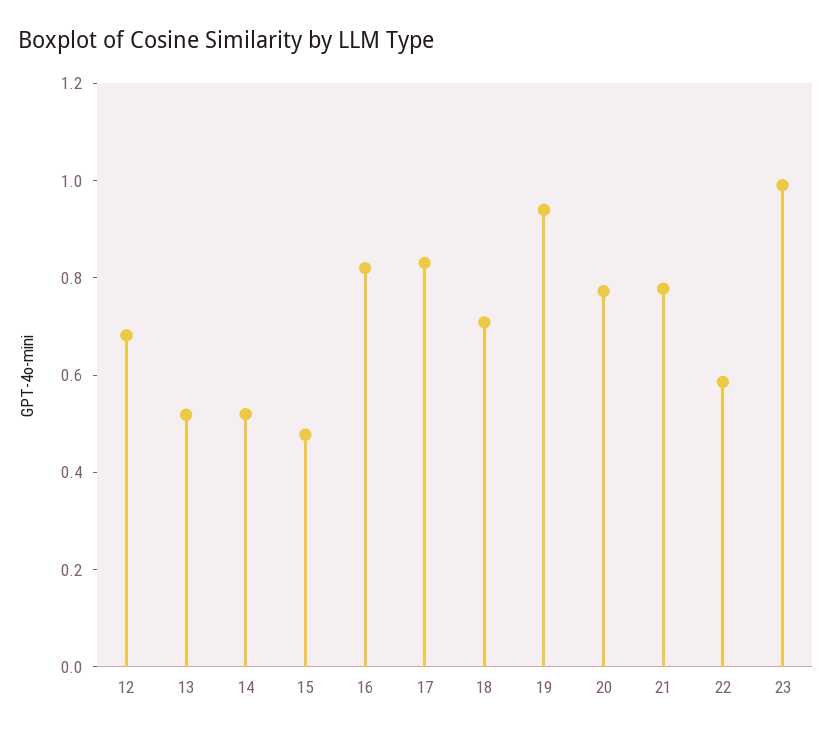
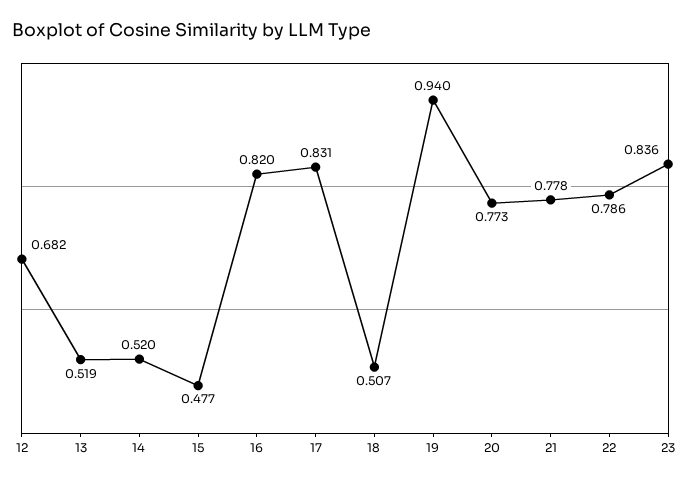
18: 0.7 -> 0.507
22: 0.6 -> 0.786
23: 1 -> 0.836

